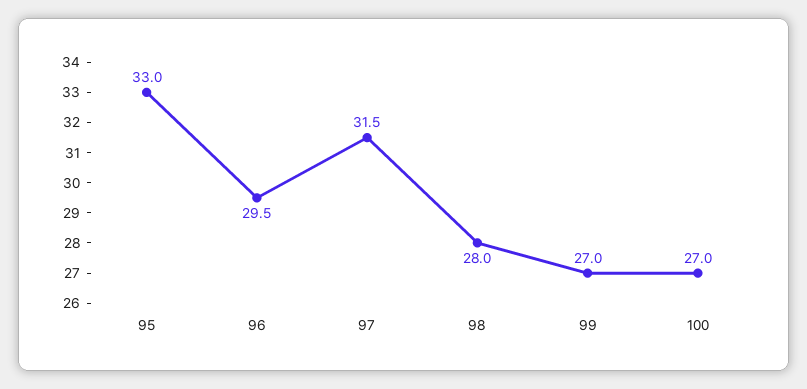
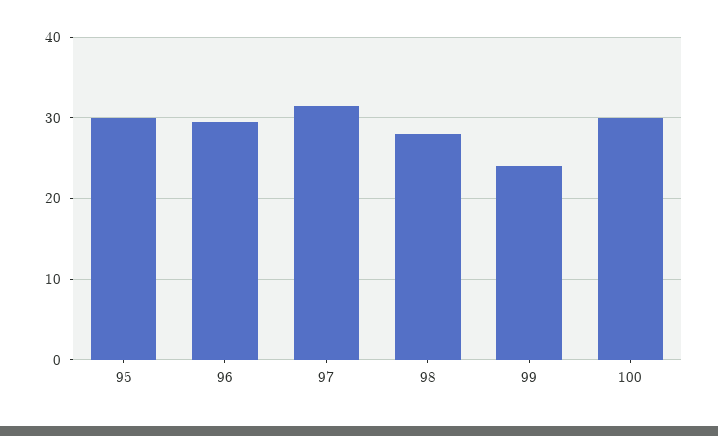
95: 33 -> 30
99: 27 -> 24
100: 27 -> 30

